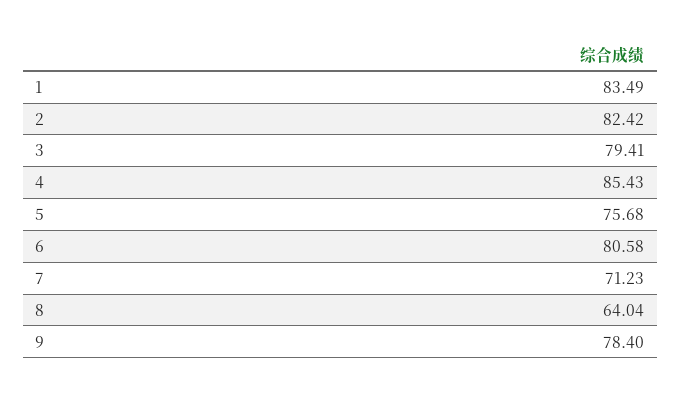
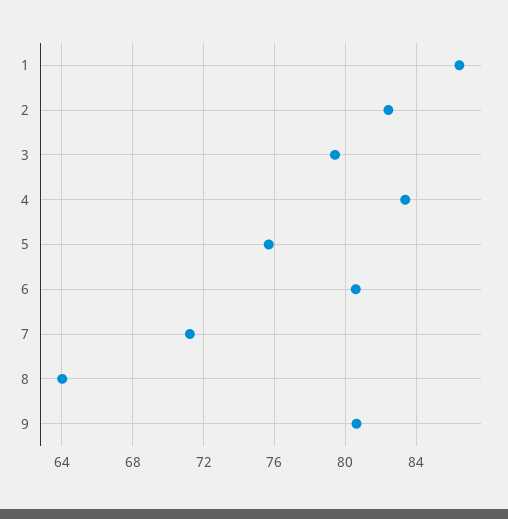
1: 83.49 -> 86.5
4: 85.43 -> 83.5
9: 78.4 -> 80.5

